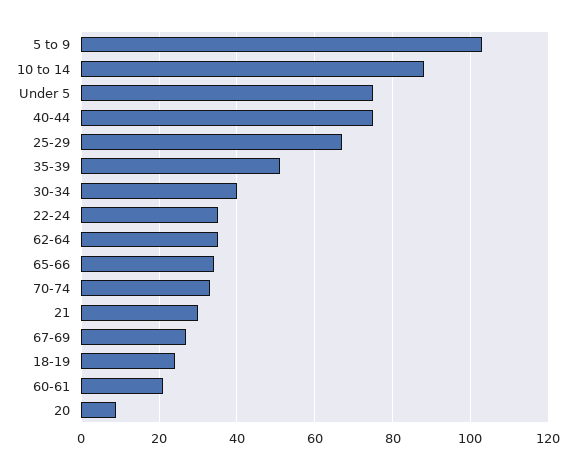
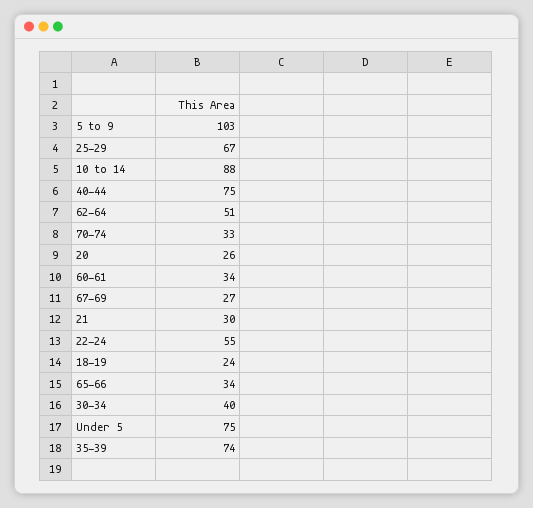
35-39: 50 -> 74
22-24: 35 -> 55
62-64: 35 -> 51
60-61: 20 -> 34
20: 10 -> 26

